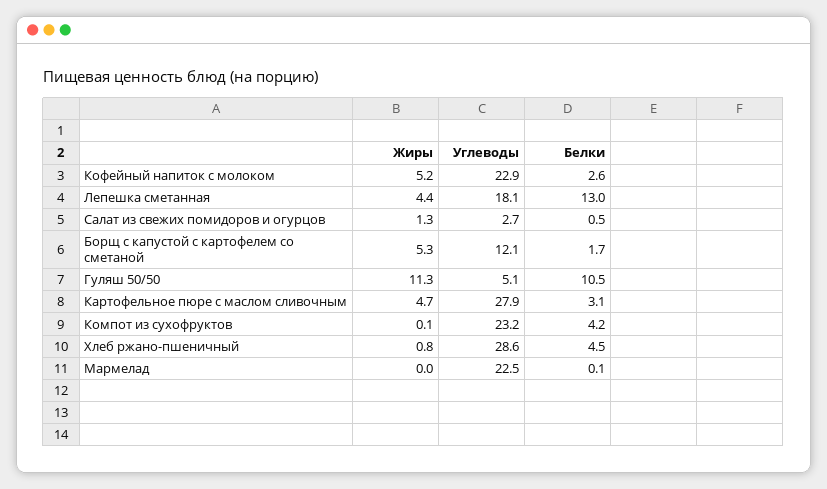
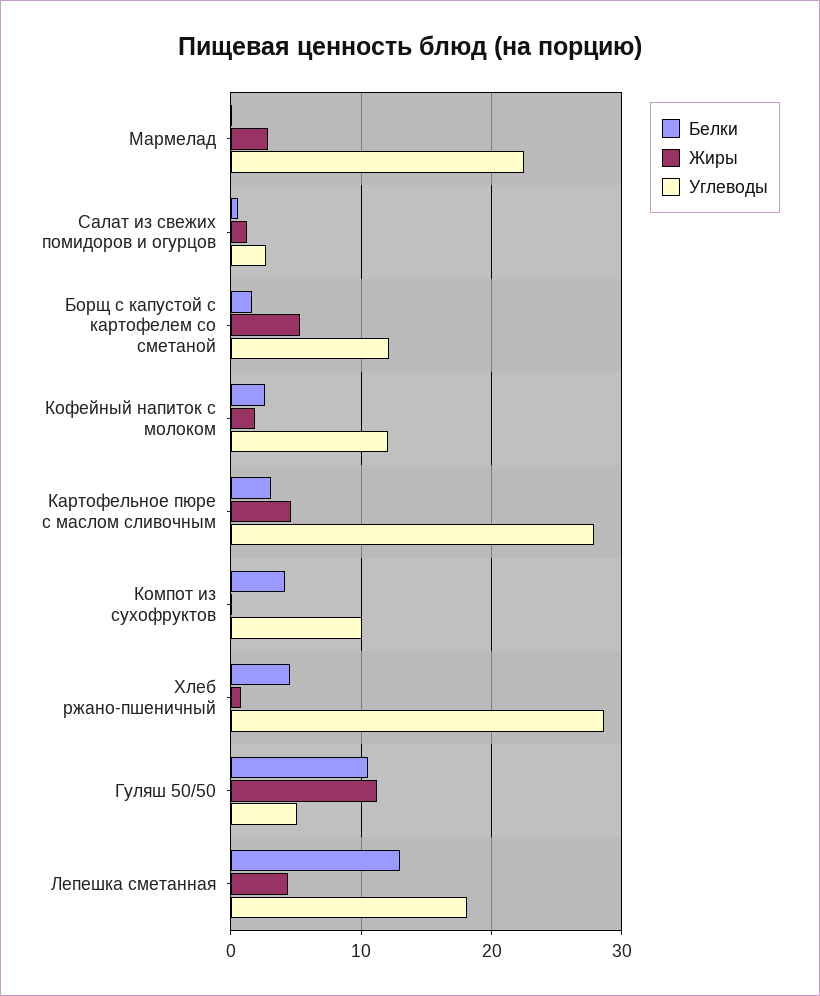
Жиры, Кофейный напиток с молоком: 5.2 -> 2
Углеводы, Кофейный напиток с молоком: 22.9 -> 12
Углеводы, Компот из сухофруктов: 23.2 -> 10
Жиры, Мармелад: 0 -> 3

